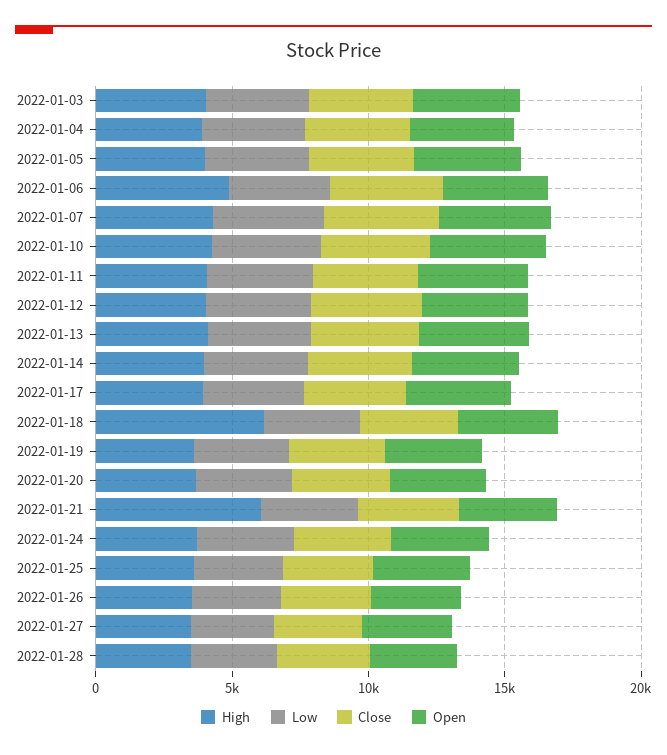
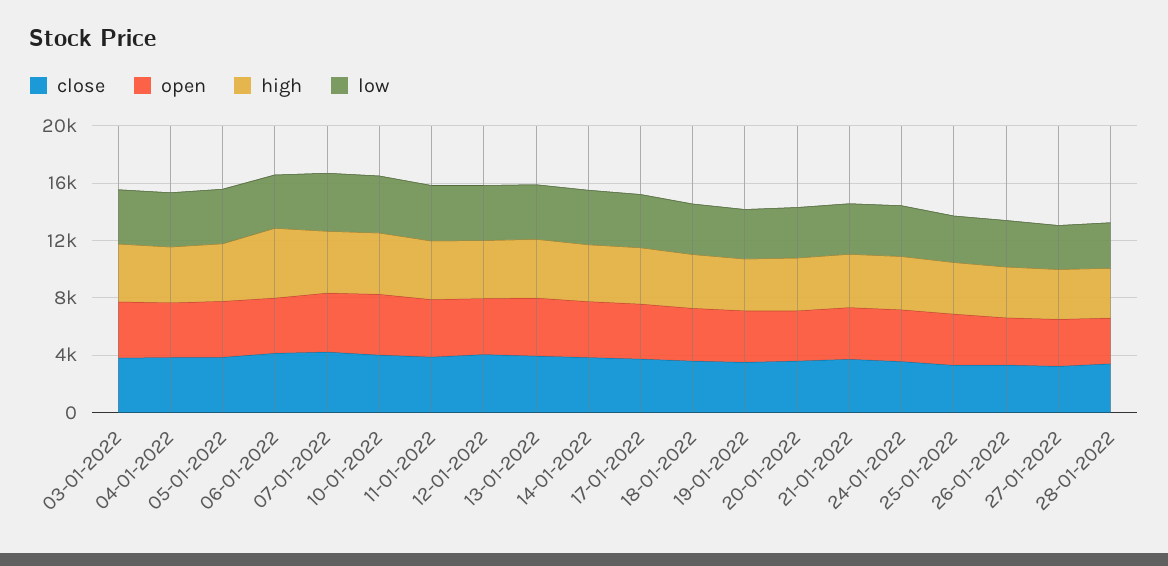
High, 2022-01-18: 6000 -> 4000
High, 2022-01-21: 6000 -> 4000

